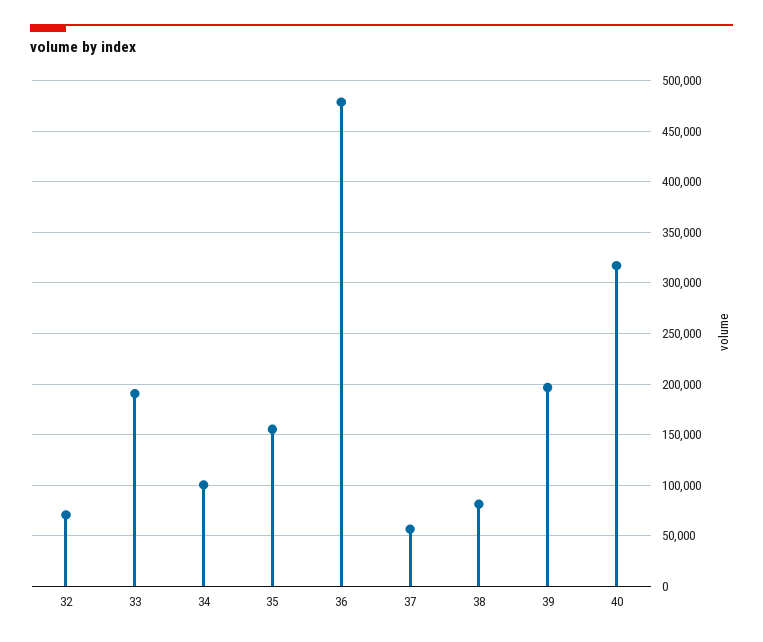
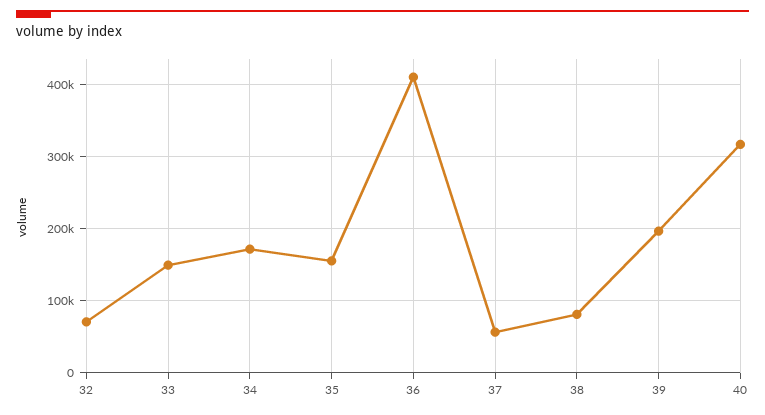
33: 190000 -> 150000
34: 100000 -> 170000
36: 480000 -> 410000

